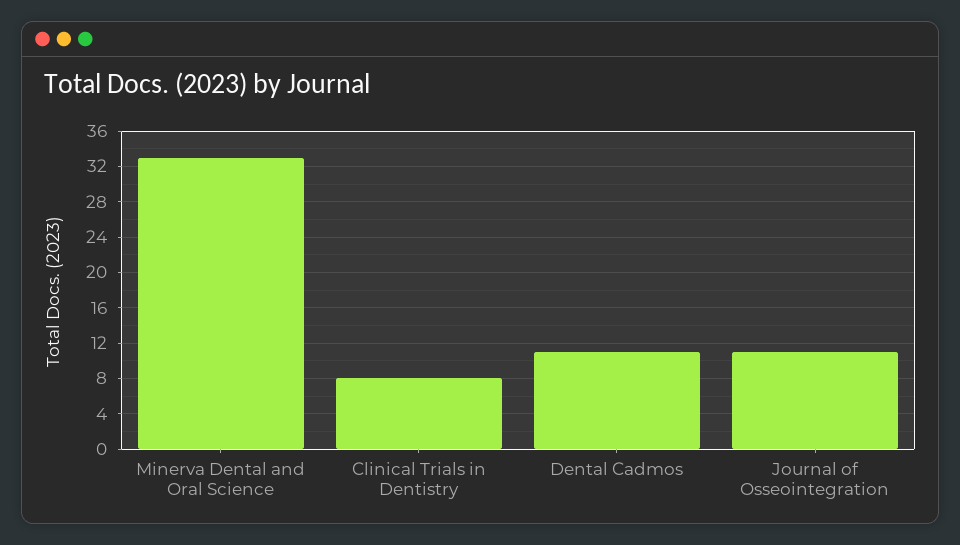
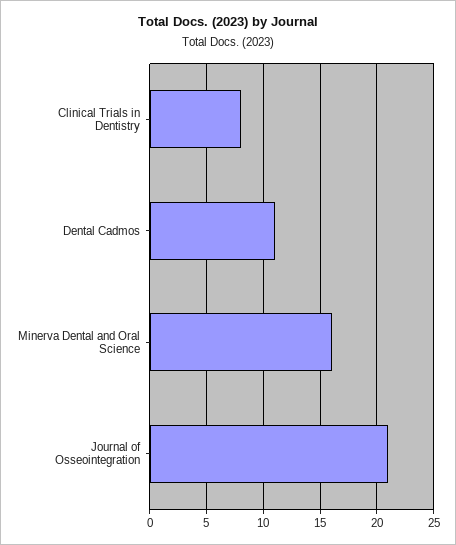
Minerva Dental and Oral Science: 33 -> 16
Journal of Osseointegration: 11 -> 21

